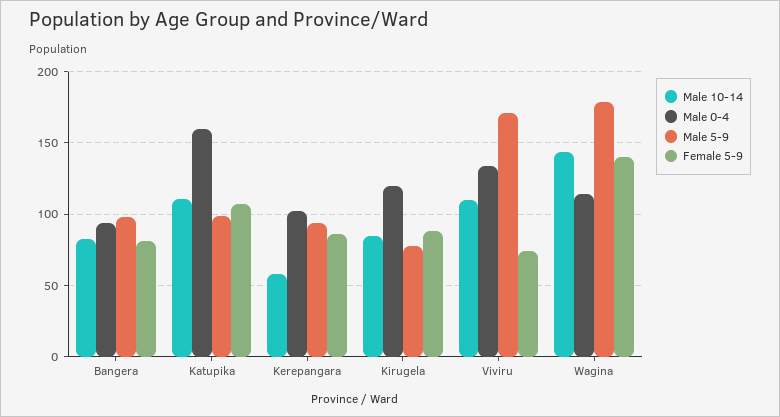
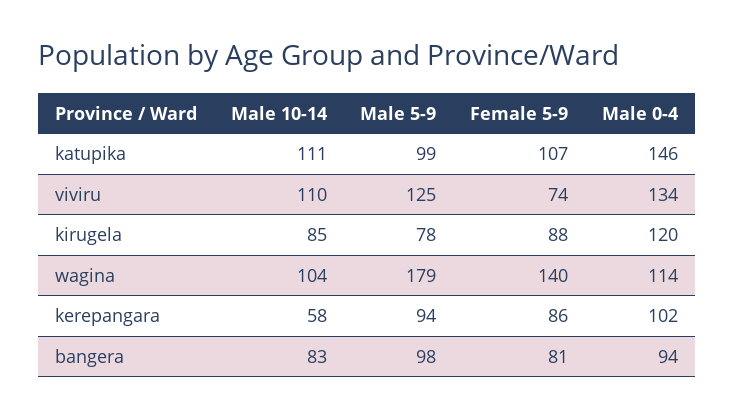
Male 0-4, Katupika: 160 -> 146
Male 5-9, Viviru: 170 -> 125
Male 10-14, Wagina: 145 -> 104

